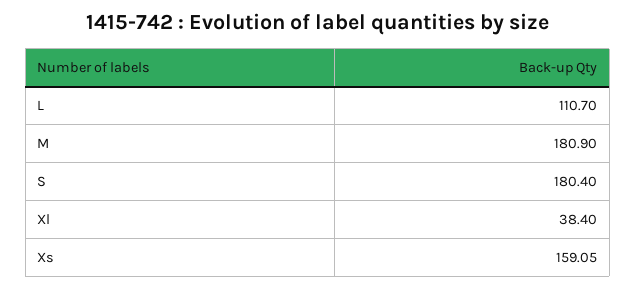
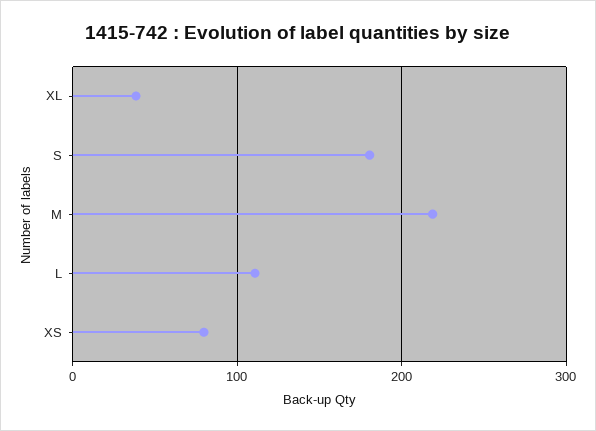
M: 180.9 -> 220
Xs: 159.05 -> 80

